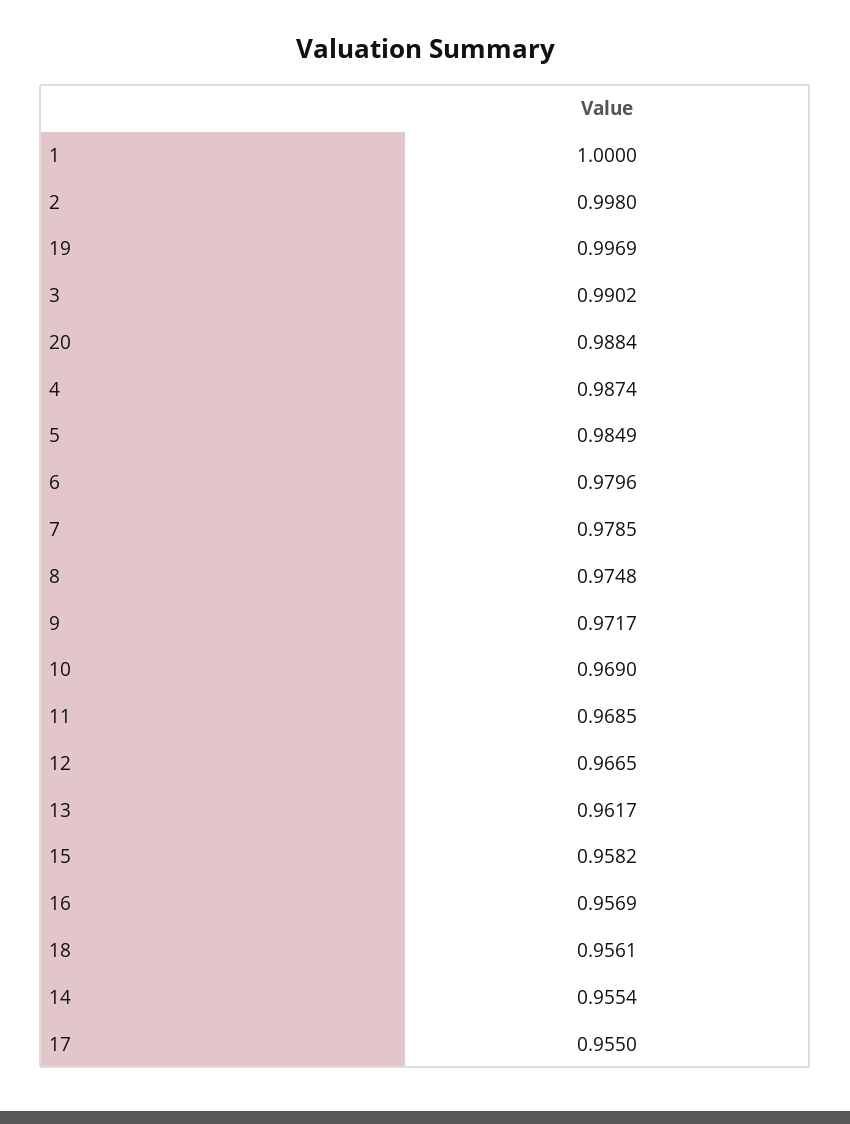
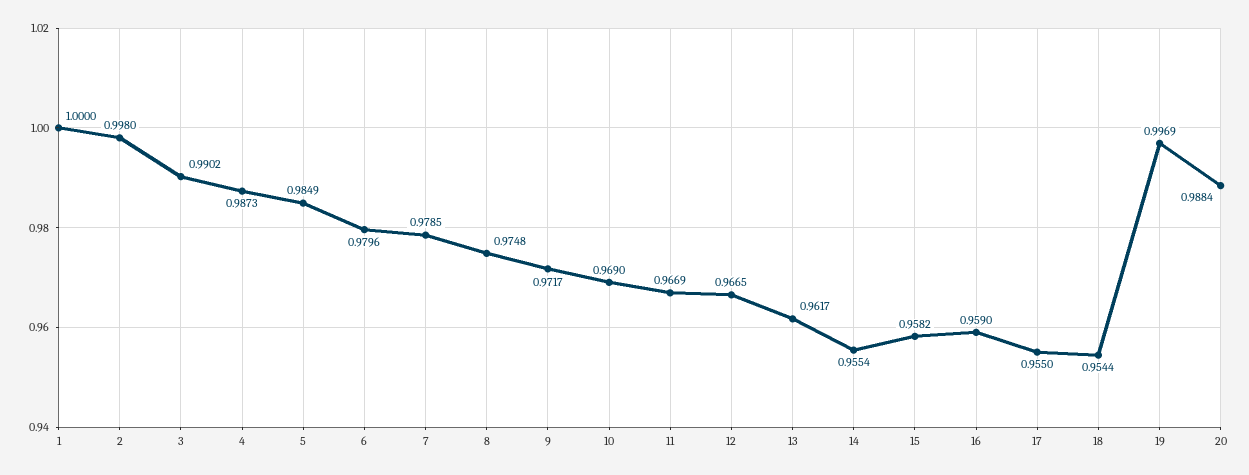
4: 0.9874 -> 0.9873
11: 0.9685 -> 0.9669
16: 0.9569 -> 0.959
18: 0.9561 -> 0.9544

